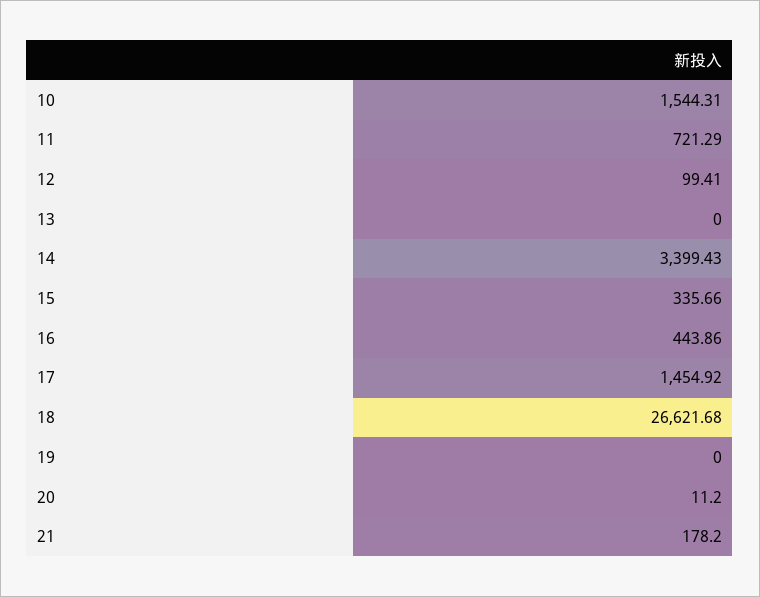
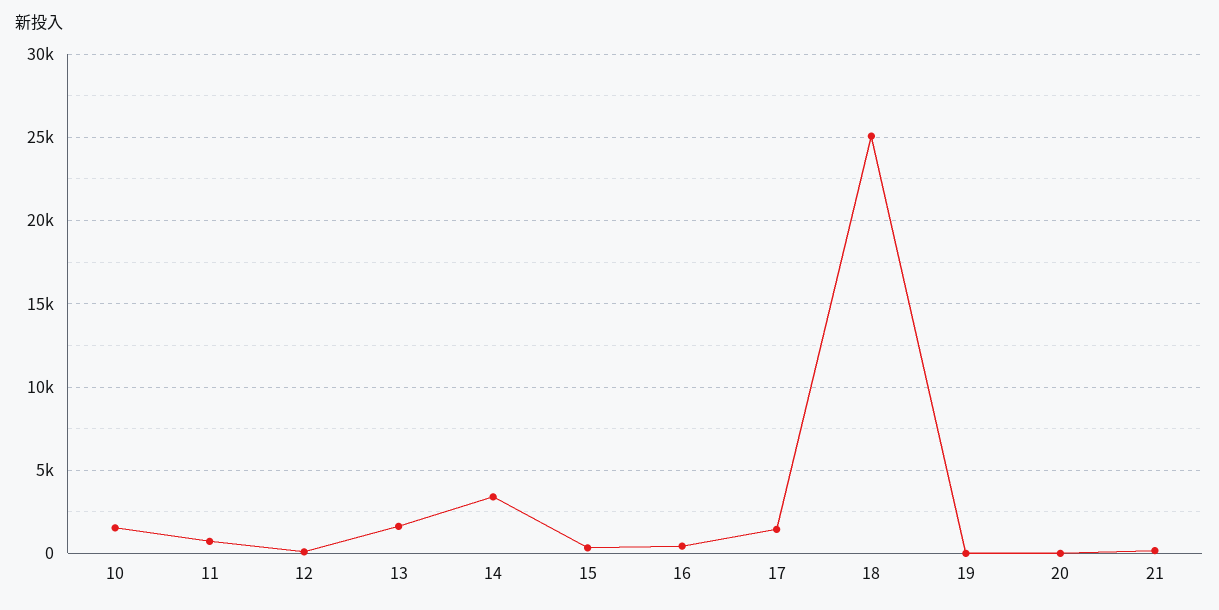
13: 0 -> 1500
18: 26621.68 -> 25000

